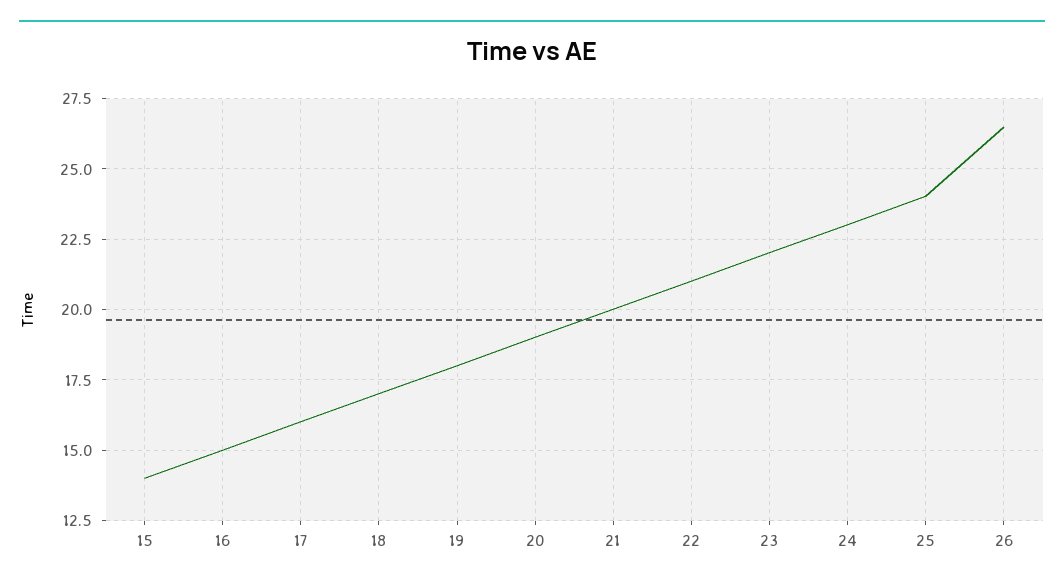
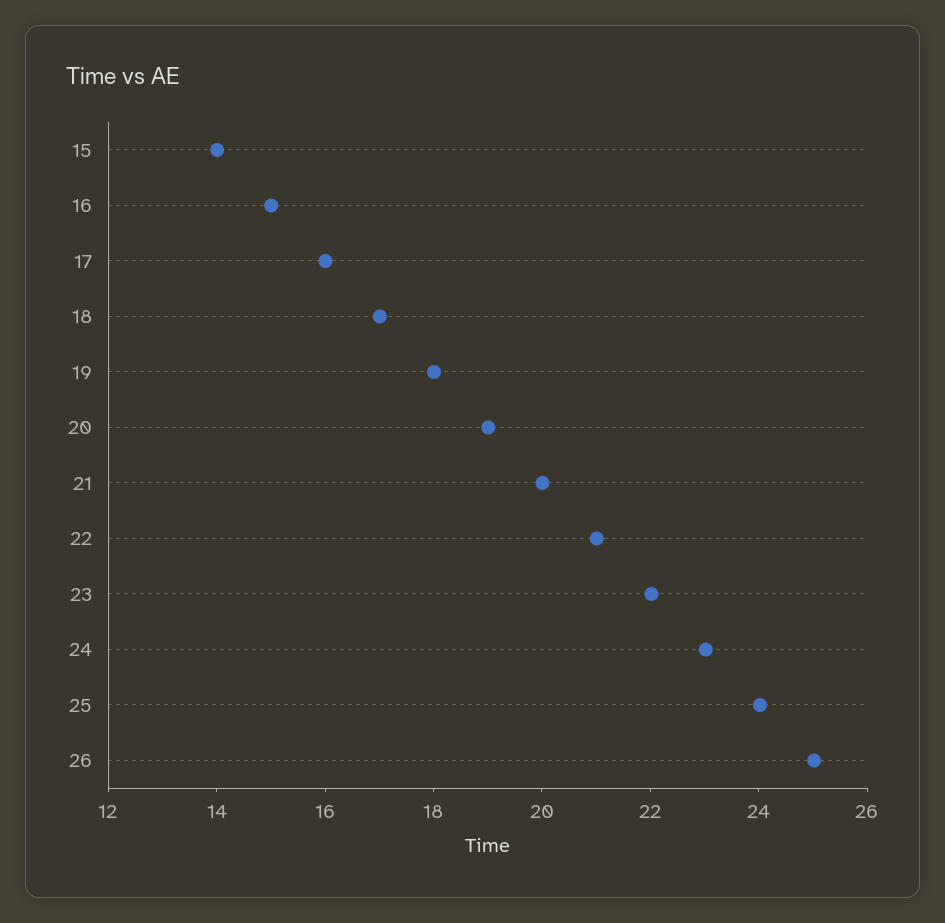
26: 26.5 -> 25

